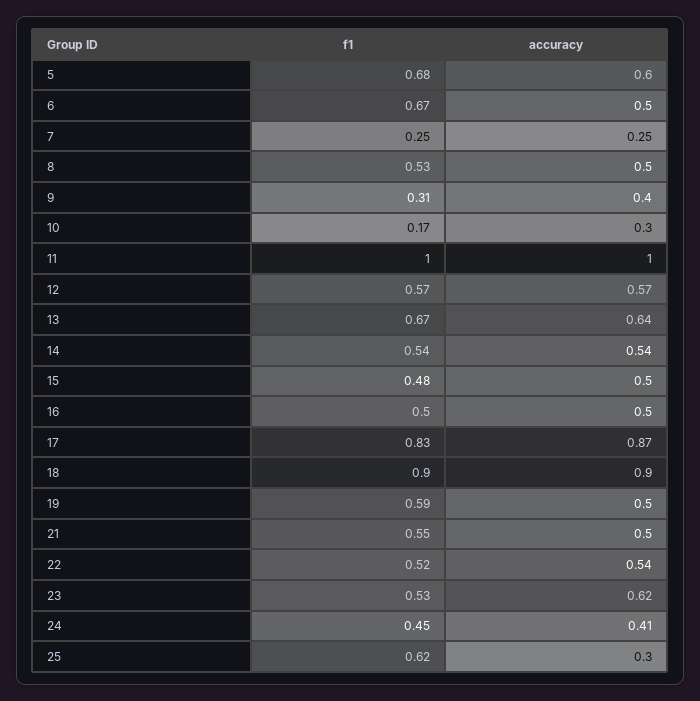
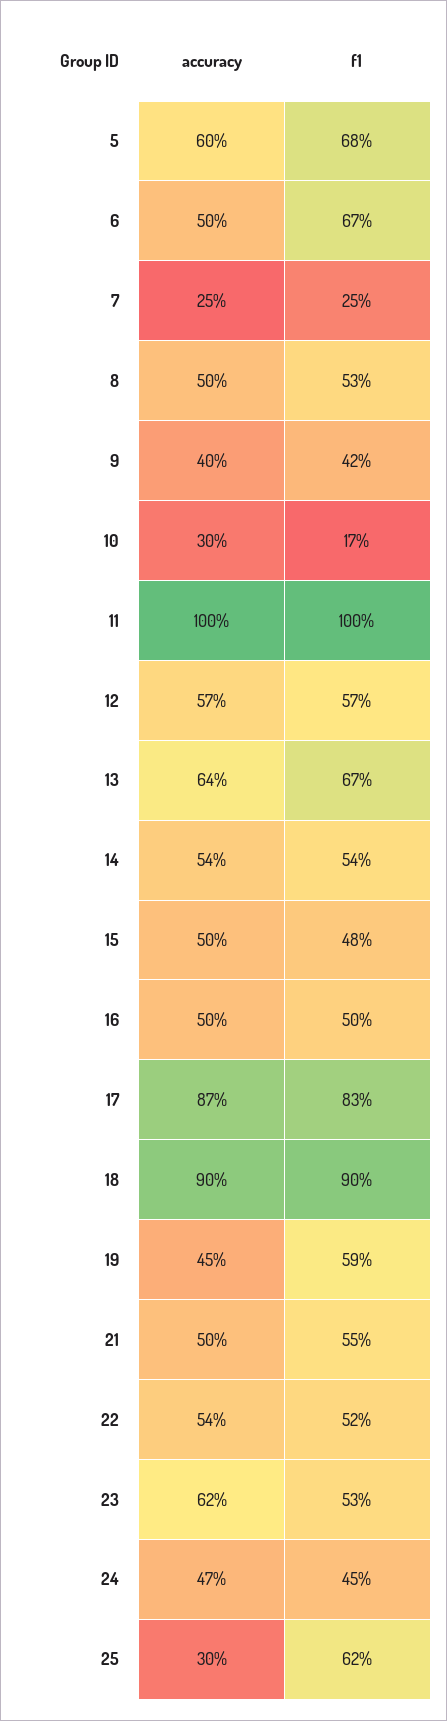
f1, 9: 0.31 -> 0.42
accuracy, 19: 0.5 -> 0.45
accuracy, 24: 0.41 -> 0.47

